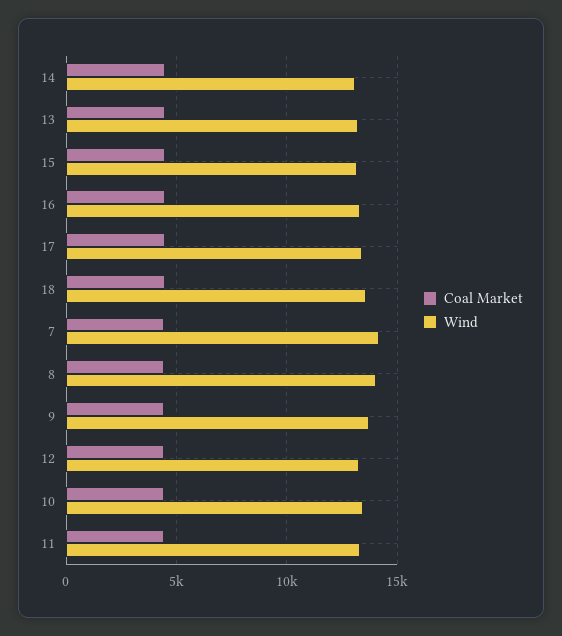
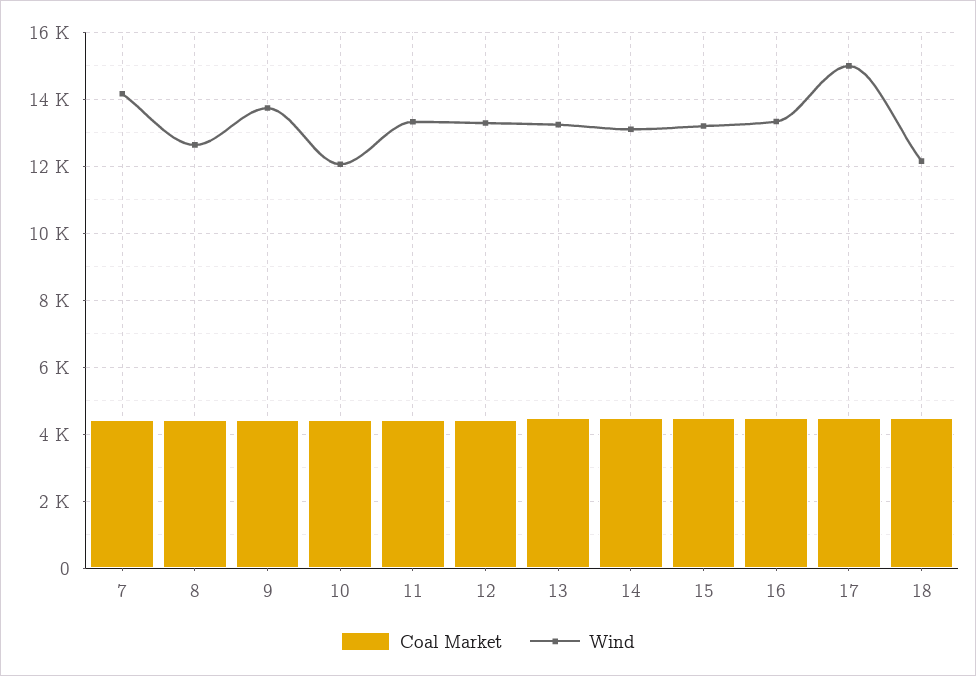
Wind, 17: 13500 -> 15000
Wind, 18: 13500 -> 12200
Wind, 8: 14000 -> 12600
Wind, 10: 13500 -> 12000

